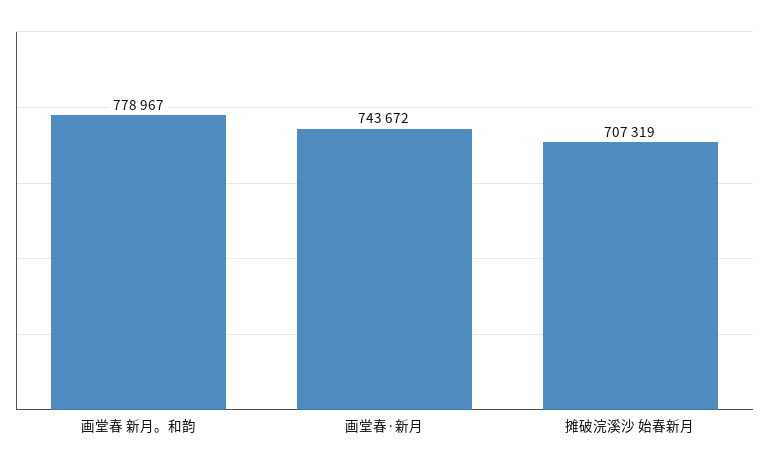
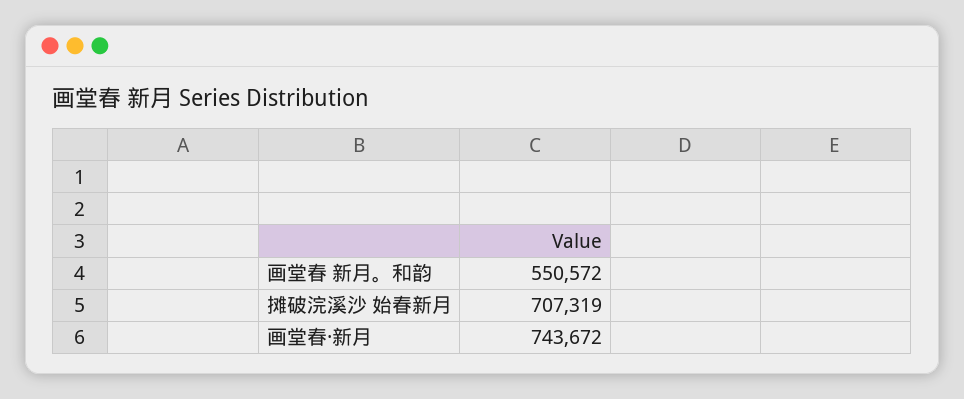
画堂春 新月。和韵: 778967 -> 550572

